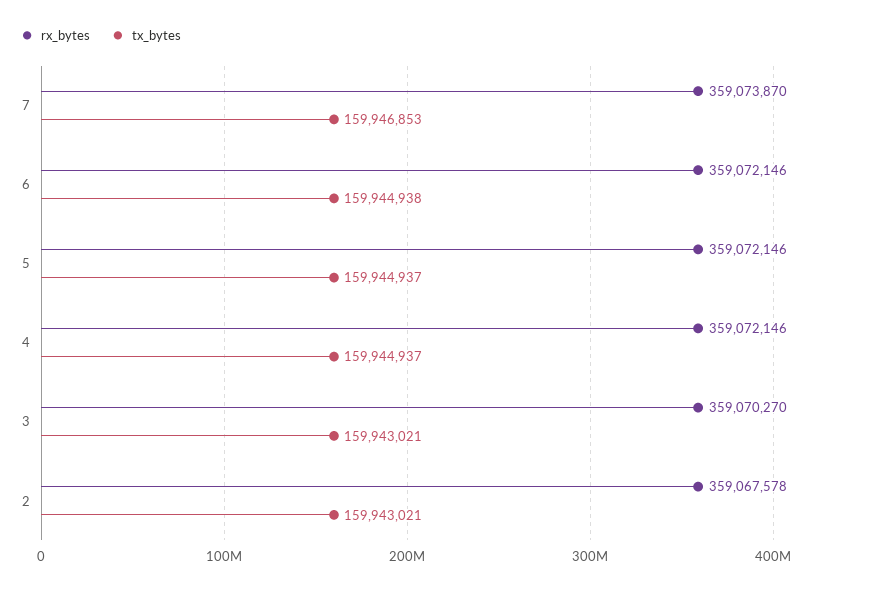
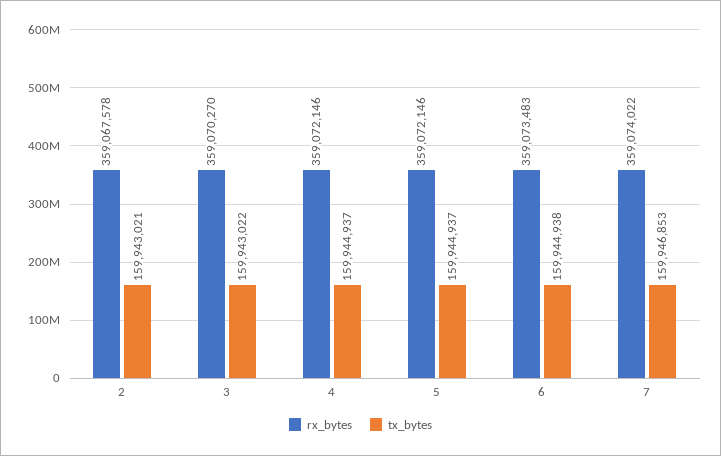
rx_bytes, 7: 359073870 -> 359074022
rx_bytes, 6: 359072146 -> 359073483
tx_bytes, 3: 159943021 -> 159943022

